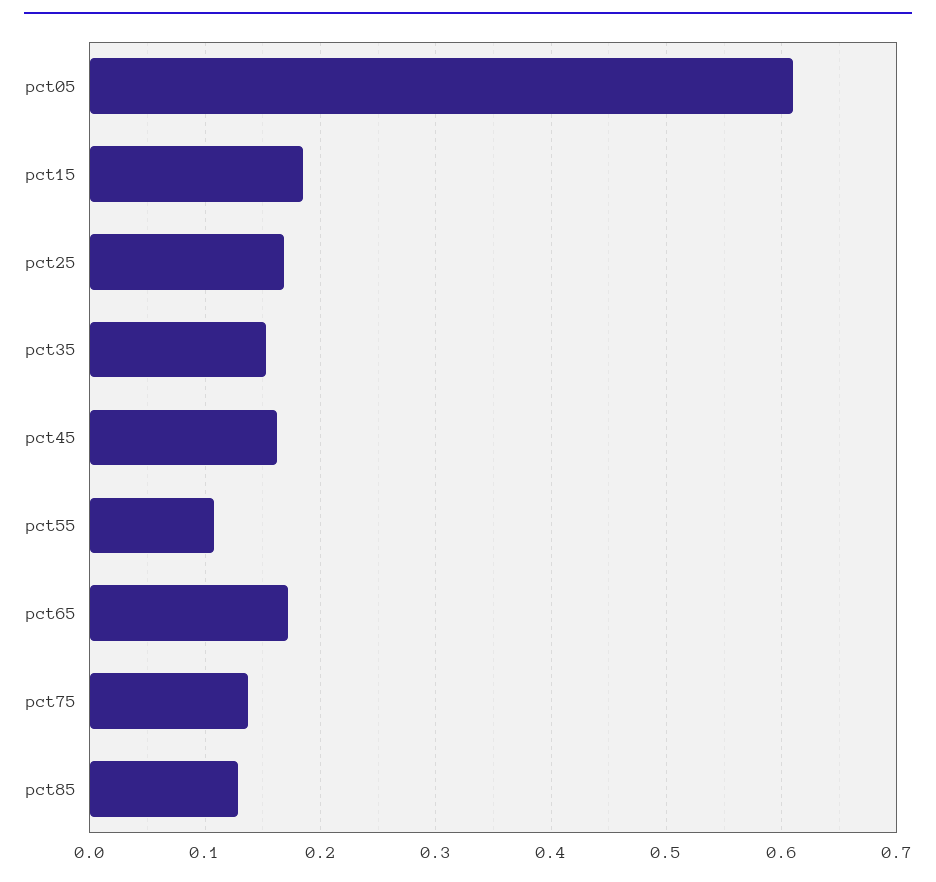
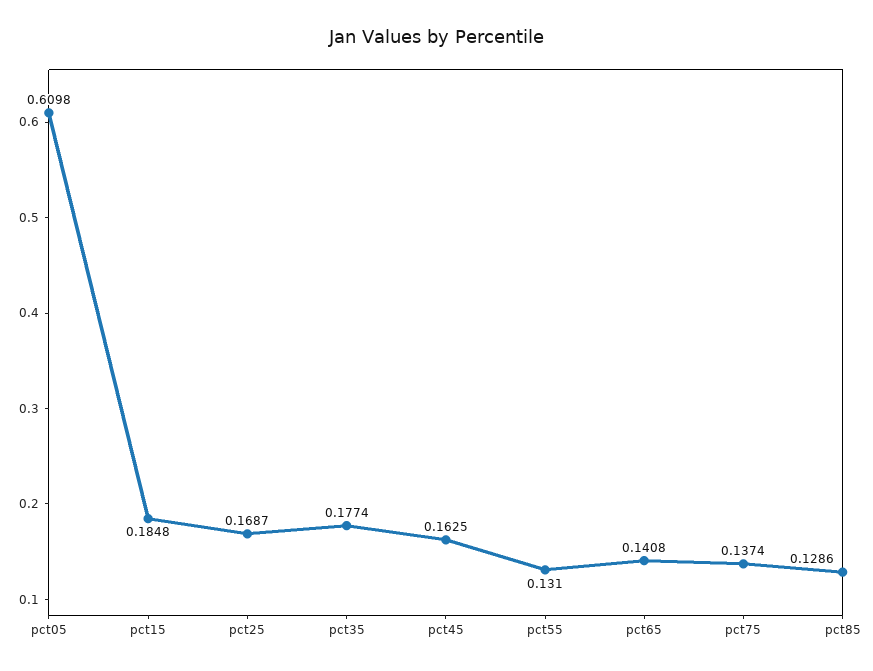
pct35: 0.15 -> 0.1774
pct55: 0.11 -> 0.131
pct65: 0.17 -> 0.1408

